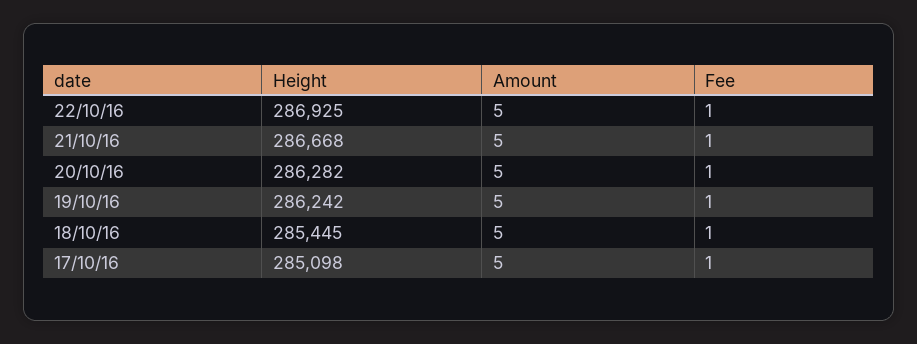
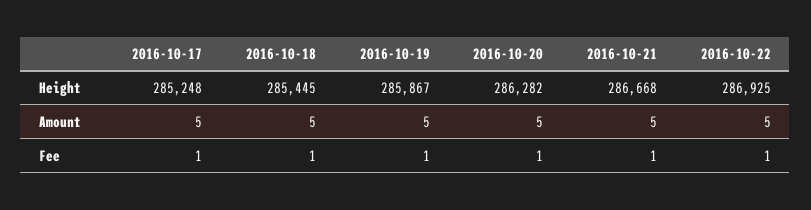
Height, 19/10/16: 286242 -> 285867
Height, 17/10/16: 285098 -> 285248

